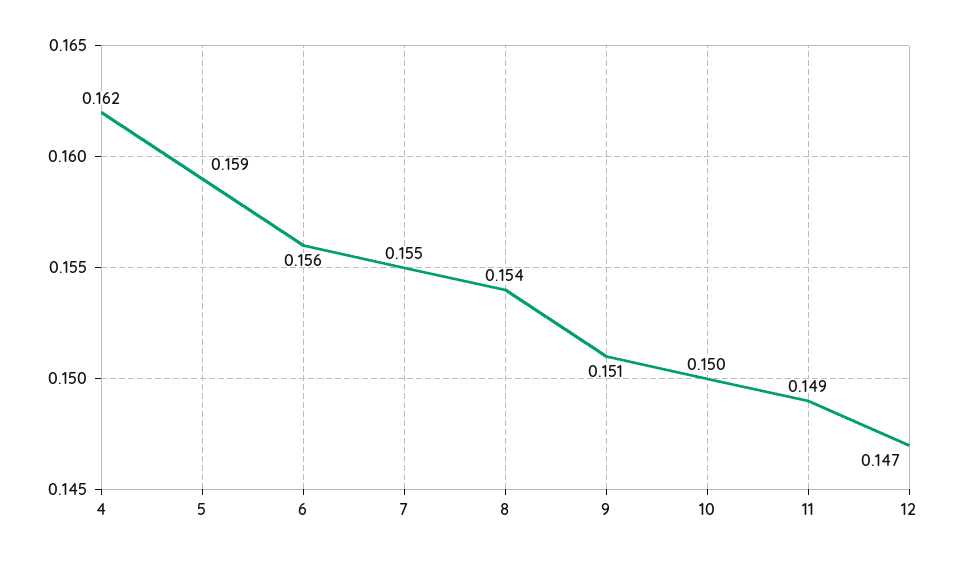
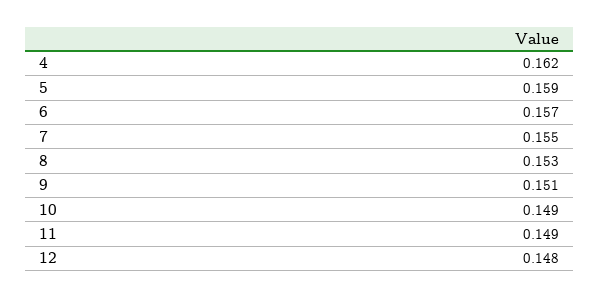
6: 0.156 -> 0.157
8: 0.154 -> 0.153
10: 0.15 -> 0.149
12: 0.147 -> 0.148

